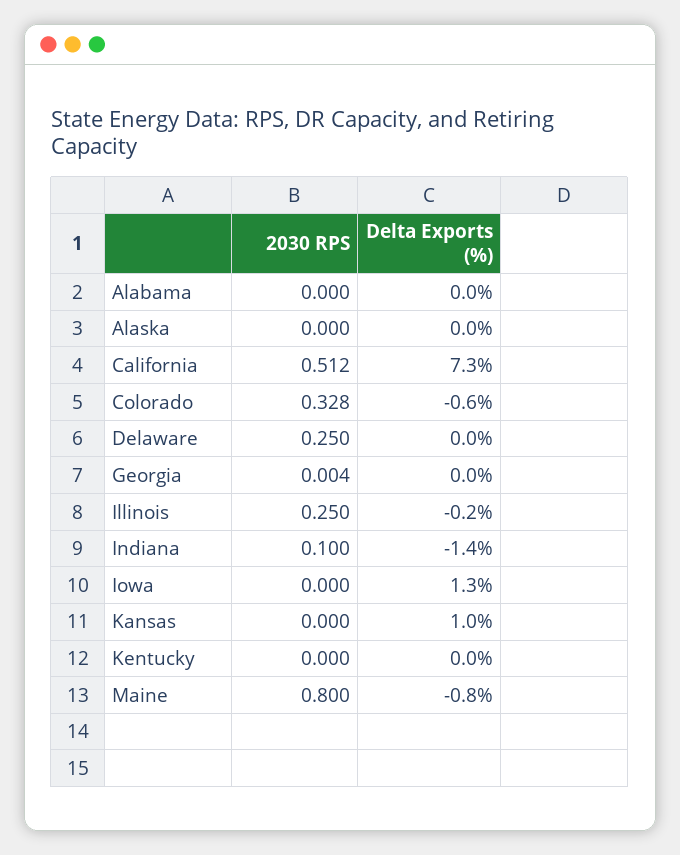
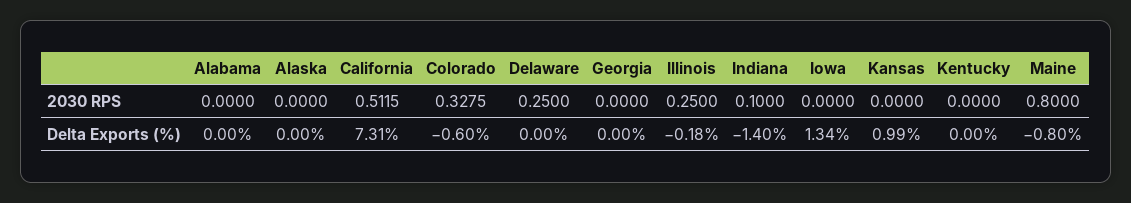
2030 RPS, Georgia: 0.004 -> 0

